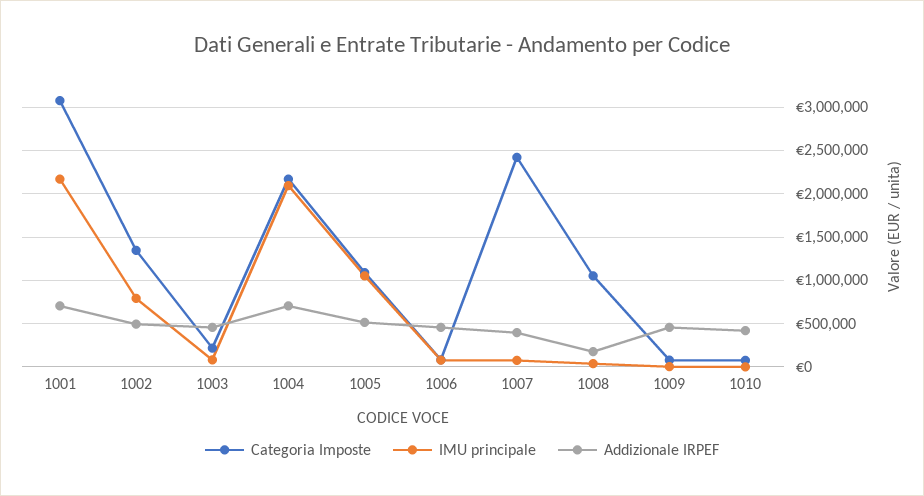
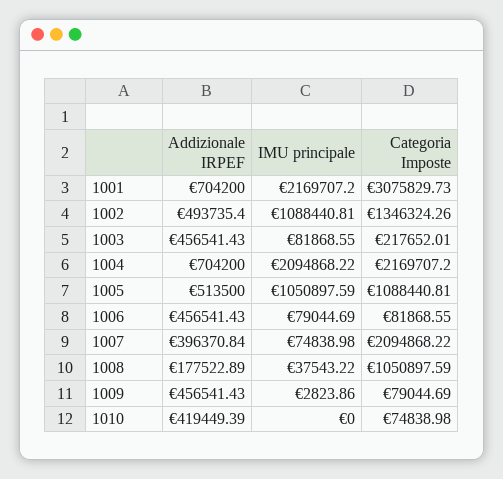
IMU principale, 1002: 800000 -> 1088440.81
Categoria Imposte, 1007: 2400000 -> 2094868.22

